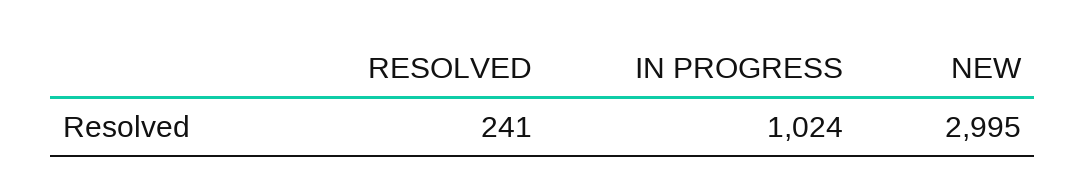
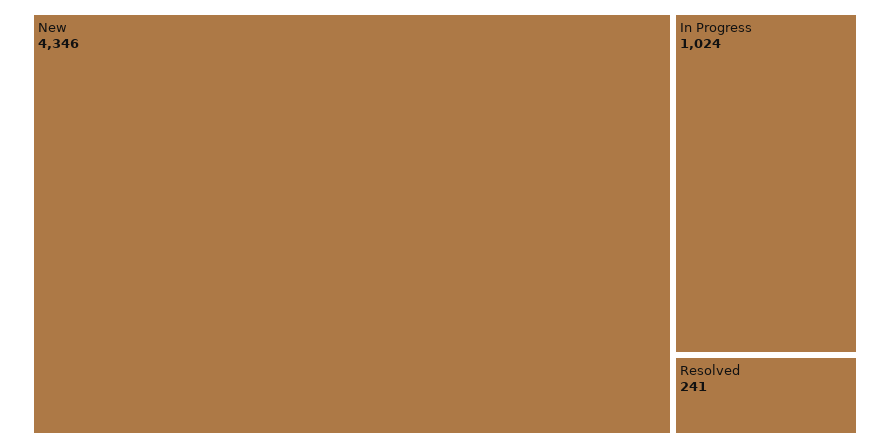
NEW: 2995 -> 4346

